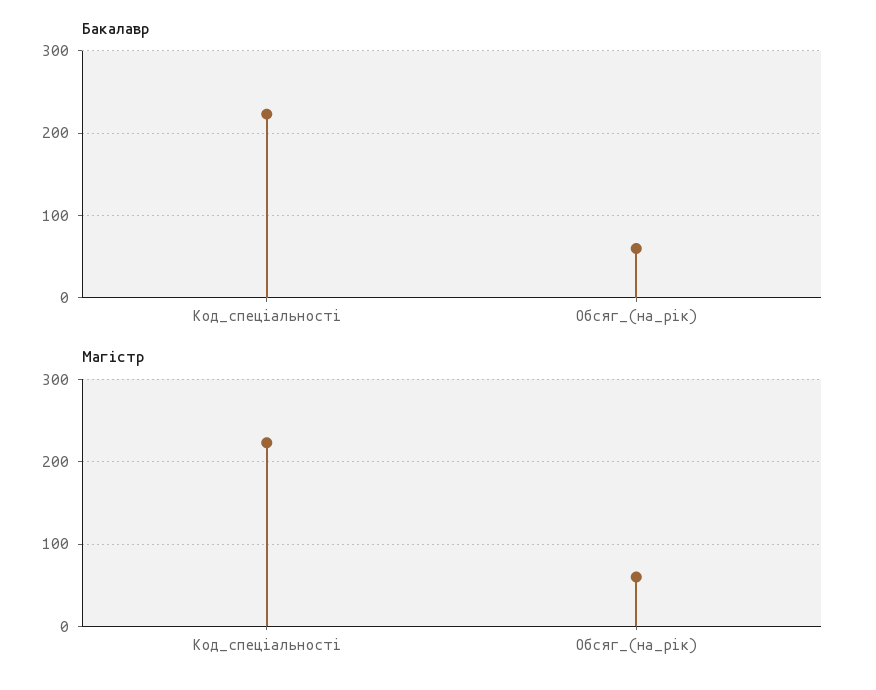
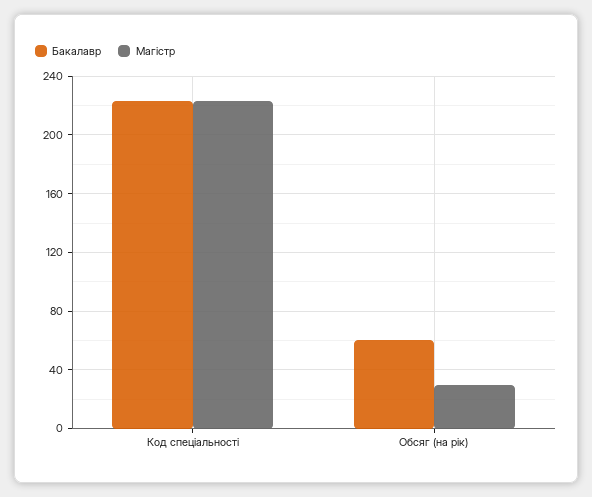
Магістр, Обсяг_(на_рік): 60 -> 30

